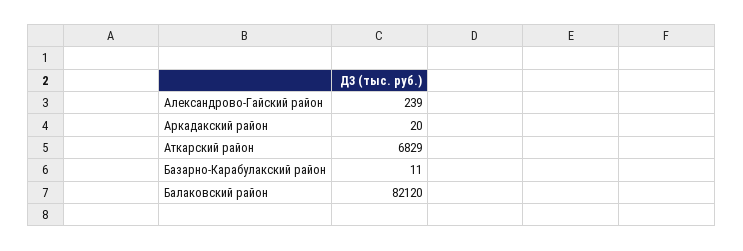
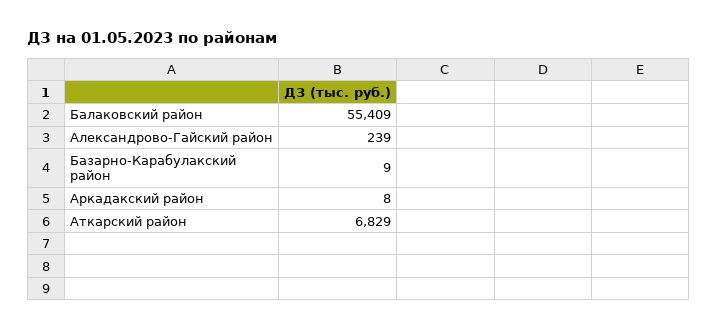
Аркадакский район: 20 -> 8
Базарно-Карабулакский район: 11 -> 9
Балаковский район: 82120 -> 55409

